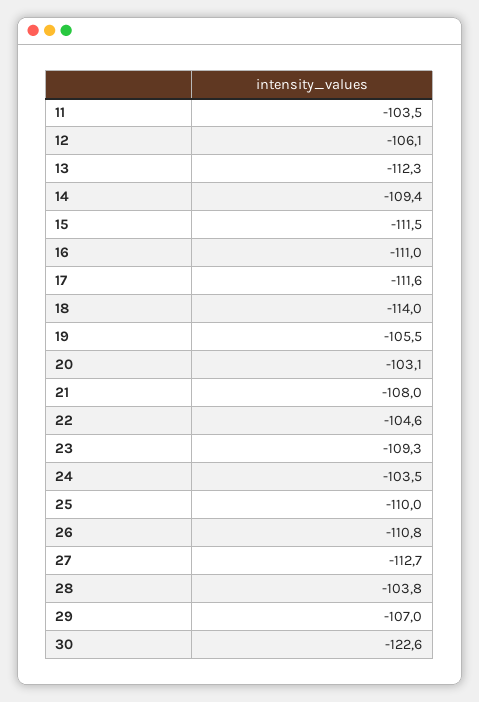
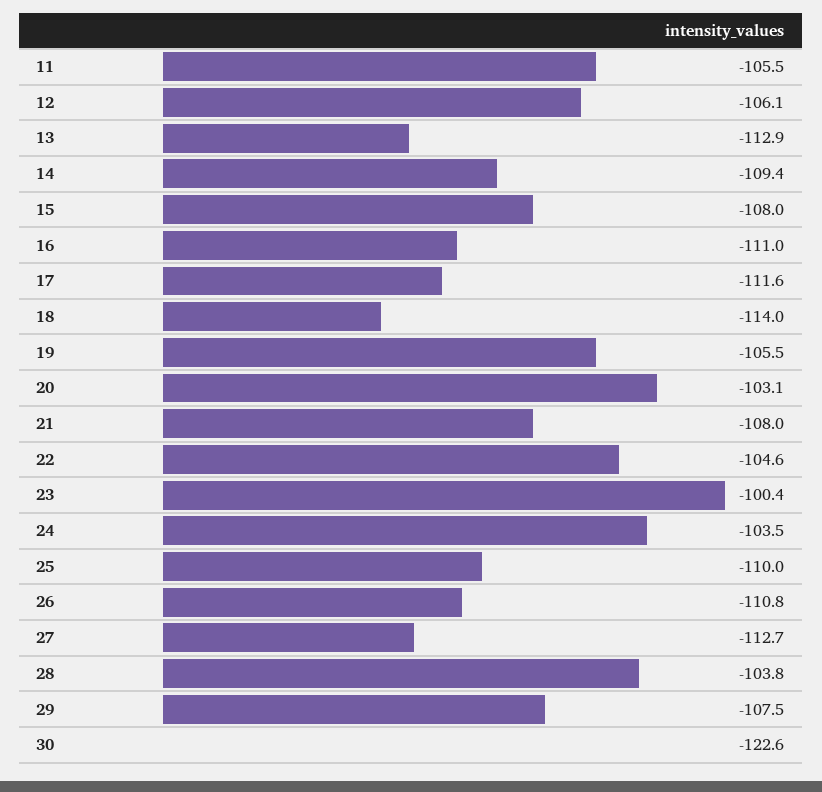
11: -103.5 -> -105.5
13: -112.3 -> -112.9
15: -111.5 -> -108
23: -109.3 -> -100.4
29: -107 -> -107.5

